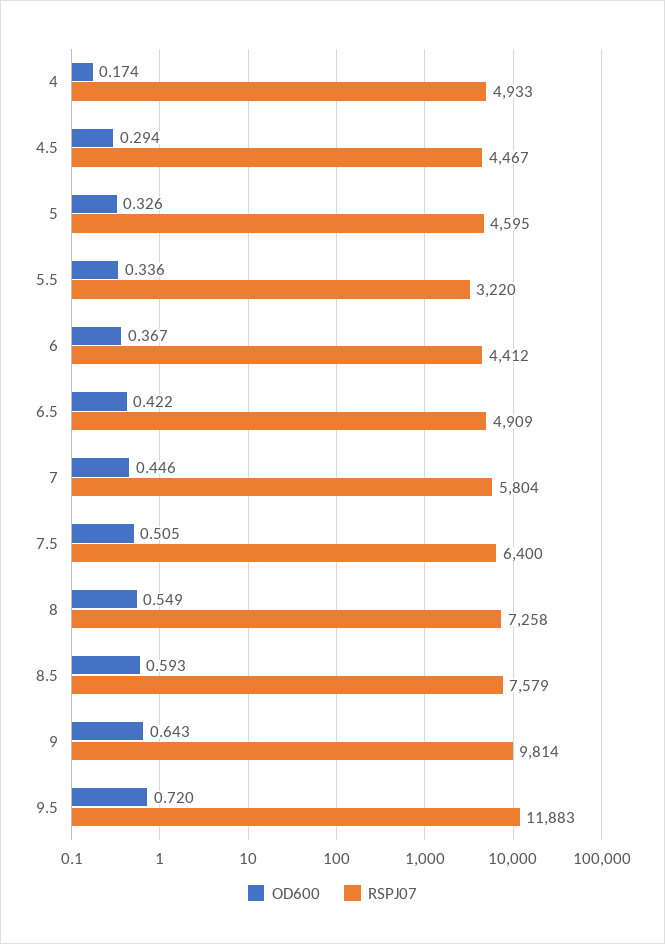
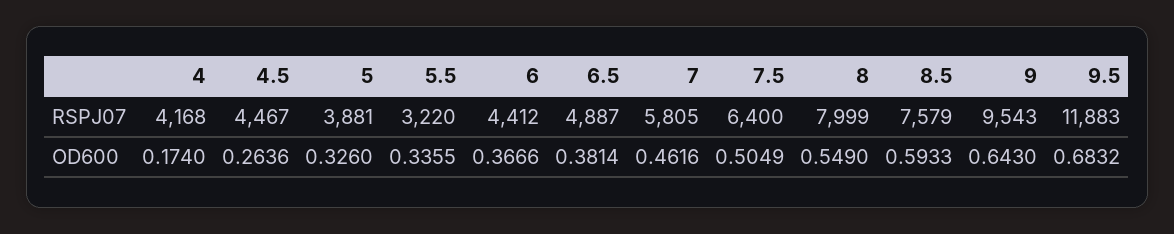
RSPJ07, 4: 4933 -> 4168
OD600, 4.5: 0.294 -> 0.2636
RSPJ07, 5: 4595 -> 3881
OD600, 6.5: 0.422 -> 0.3814
RSPJ07, 6.5: 4909 -> 4887
OD600, 7: 0.446 -> 0.4616
RSPJ07, 7: 5804 -> 5805
RSPJ07, 8: 7258 -> 7999
RSPJ07, 9: 9814 -> 9543
OD600, 9.5: 0.72 -> 0.6832

